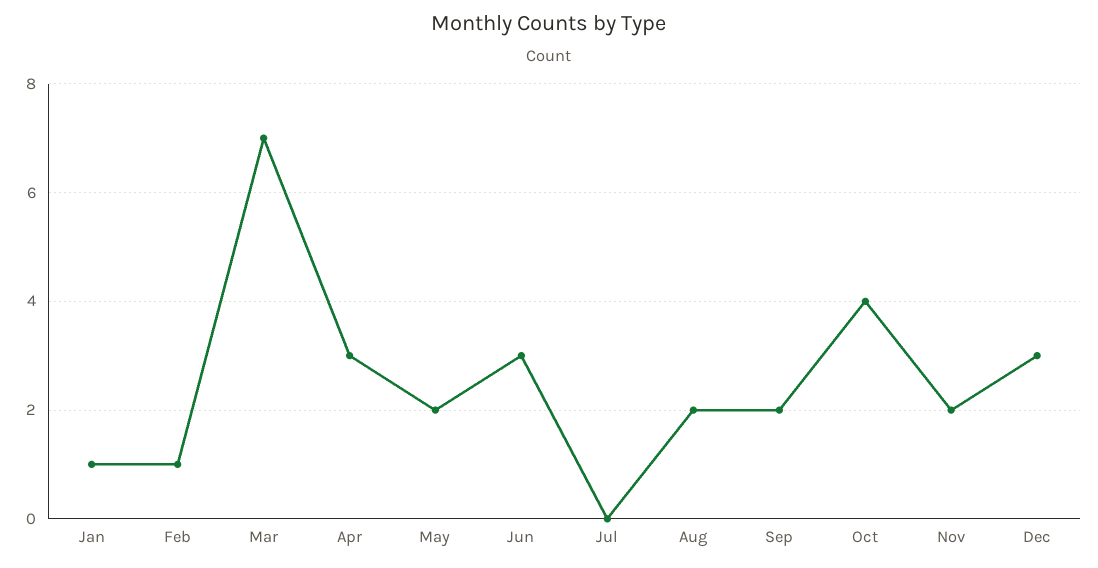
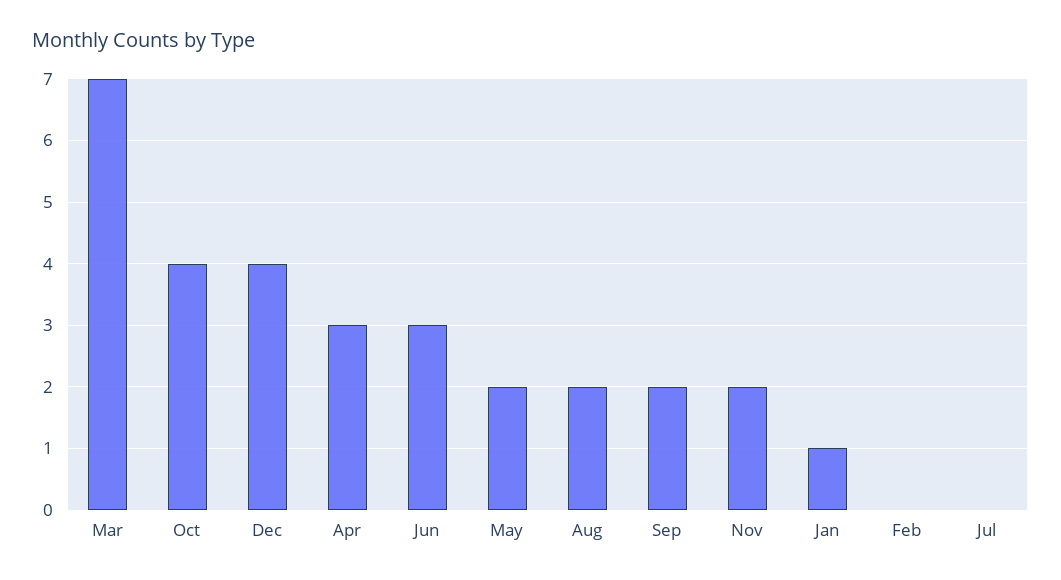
Feb: 1 -> 0
Dec: 3 -> 4

